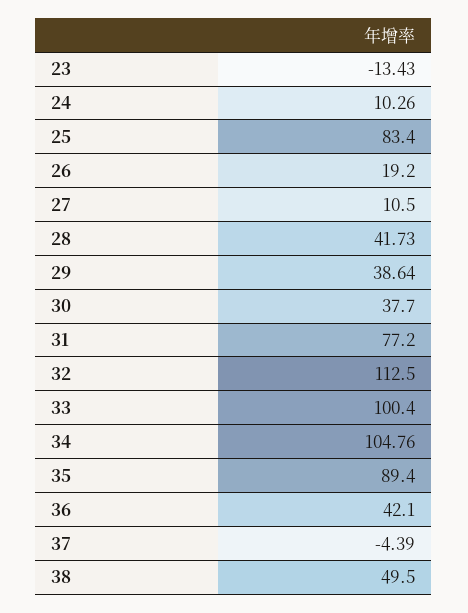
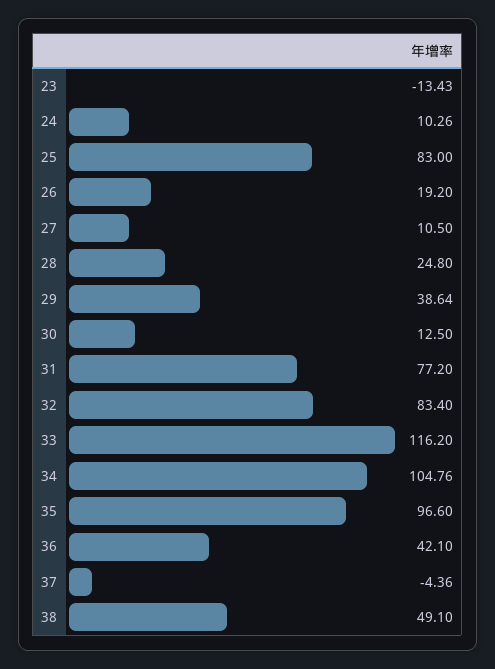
25: 83.4 -> 83
28: 41.73 -> 24.8
30: 37.7 -> 12.5
32: 112.5 -> 83.4
33: 100.4 -> 116.2
35: 89.4 -> 96.6
37: -4.39 -> -4.36
38: 49.5 -> 49.1

